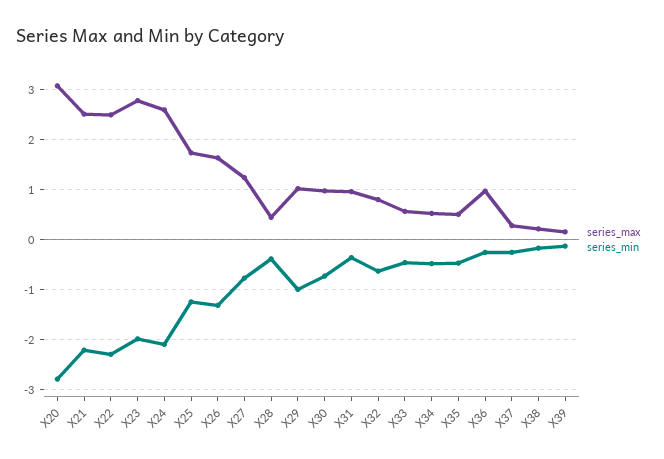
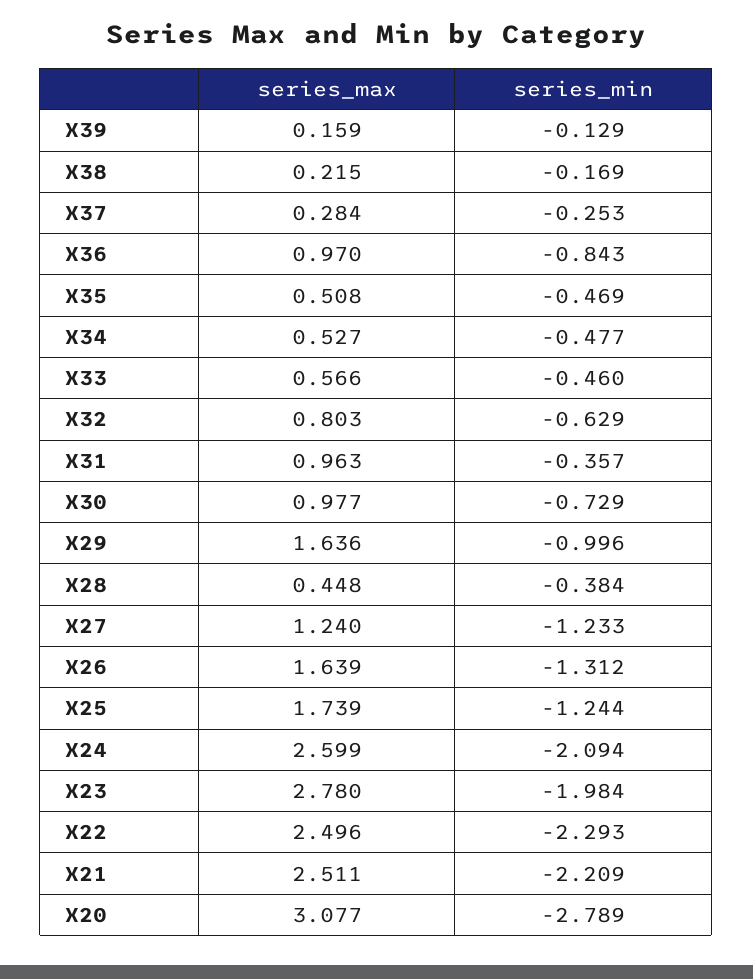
series_min, X27: -0.8 -> -1.233
series_max, X29: 1 -> 1.636
series_min, X36: -0.2 -> -0.843

